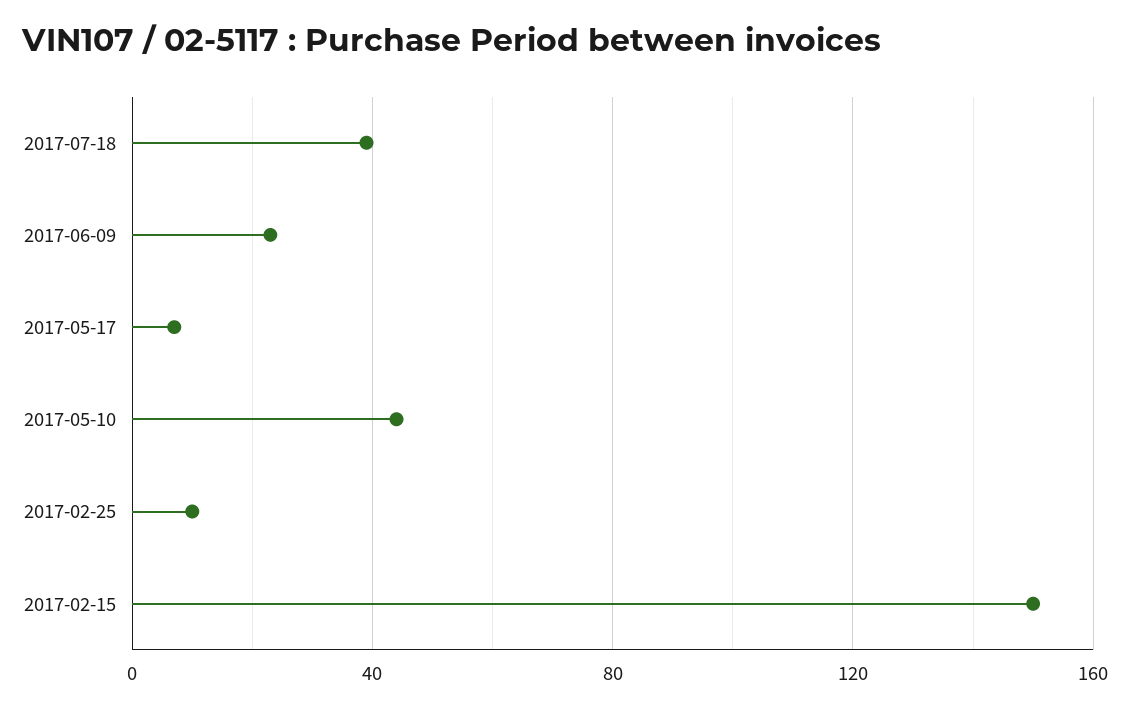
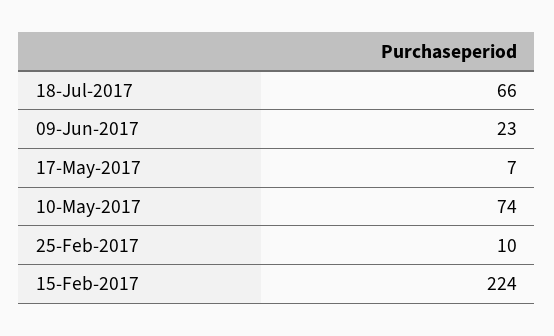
2017-07-18: 40 -> 66
2017-05-10: 45 -> 74
2017-02-15: 150 -> 224

